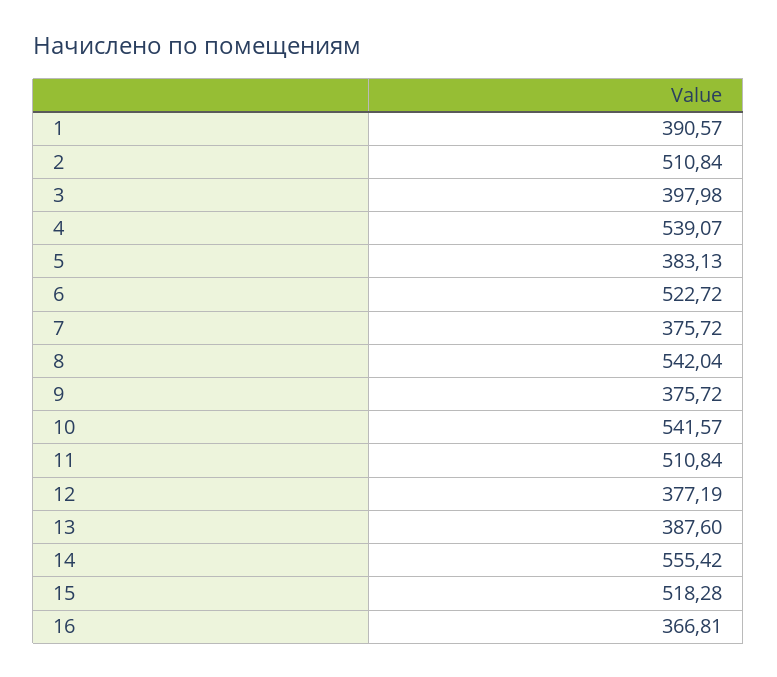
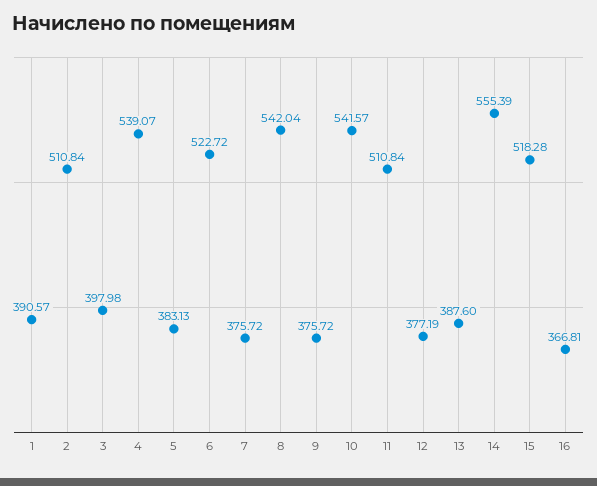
14: 555.42 -> 555.39

